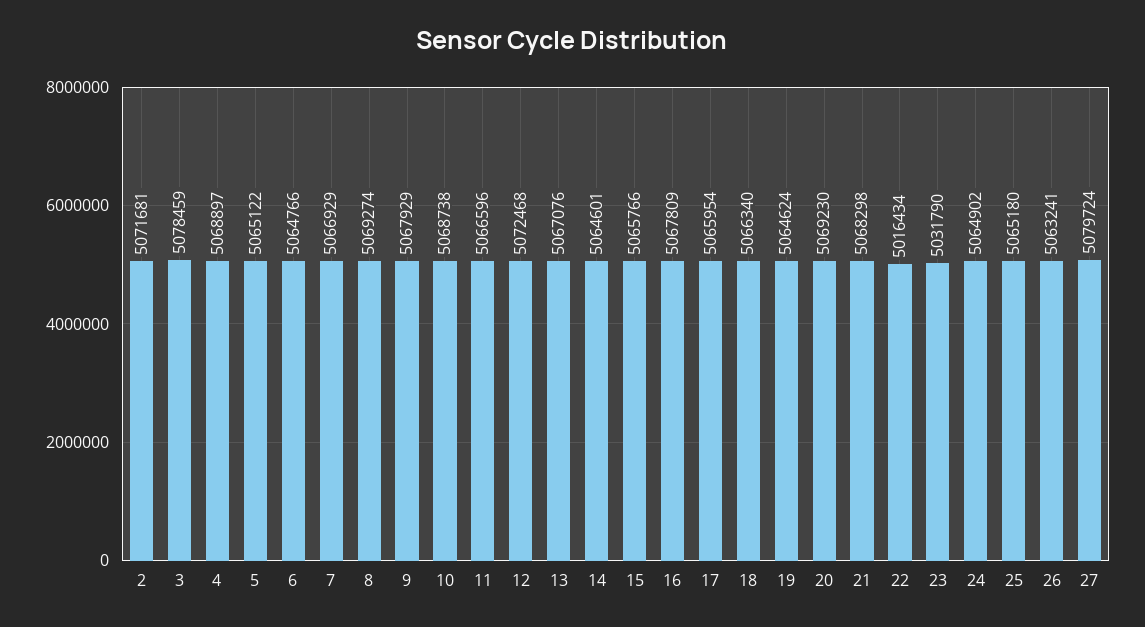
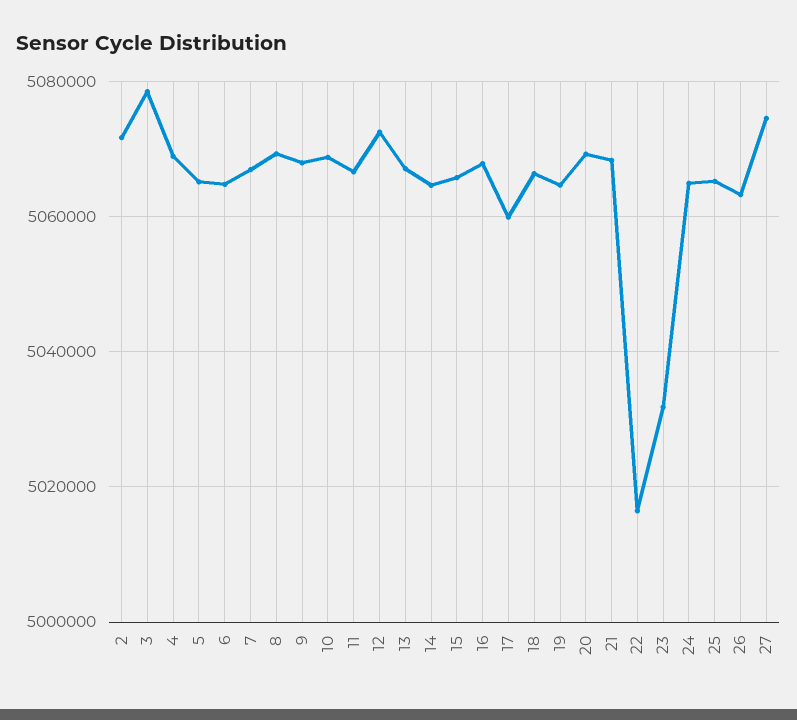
17: 5065954 -> 5060000
27: 5079724 -> 5074000

